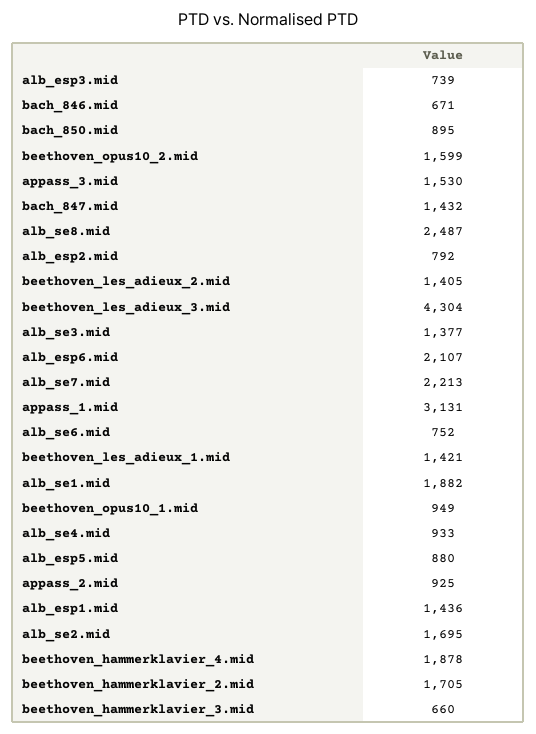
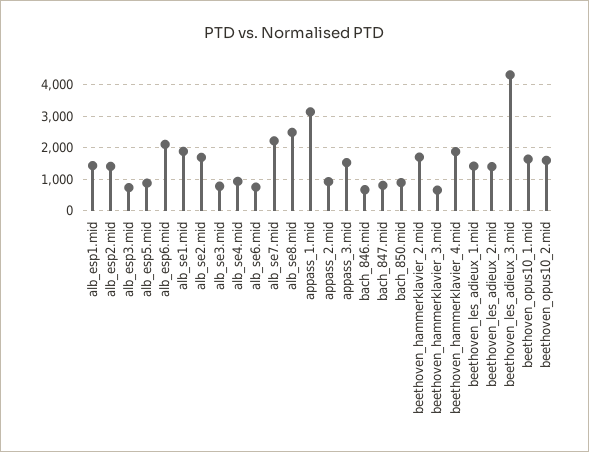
bach_847.mid: 1432 -> 800
alb_esp2.mid: 792 -> 1400
alb_se3.mid: 1377 -> 800
beethoven_opus10_1.mid: 949 -> 1600

